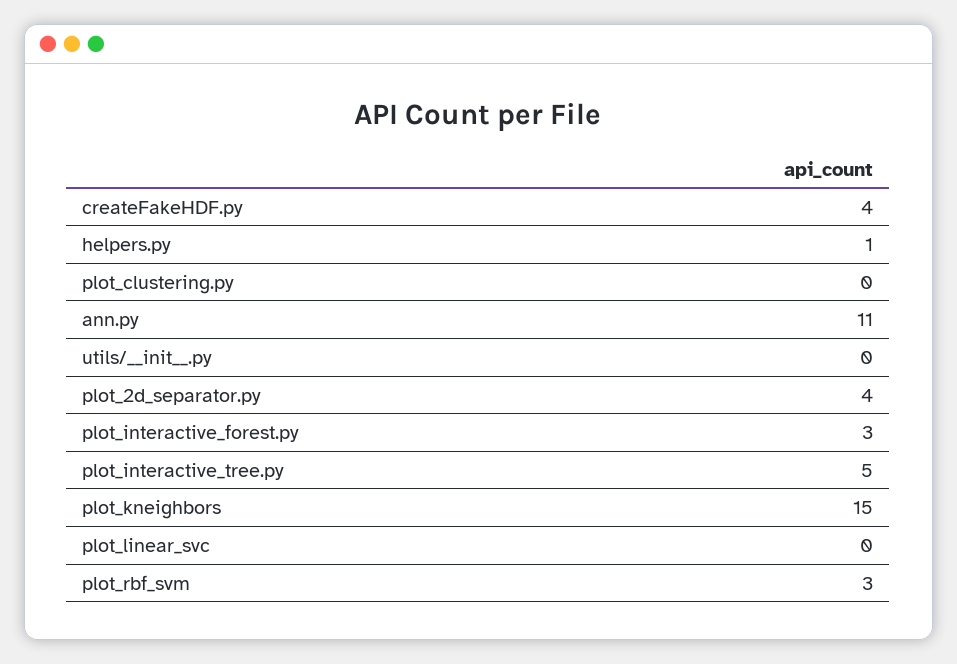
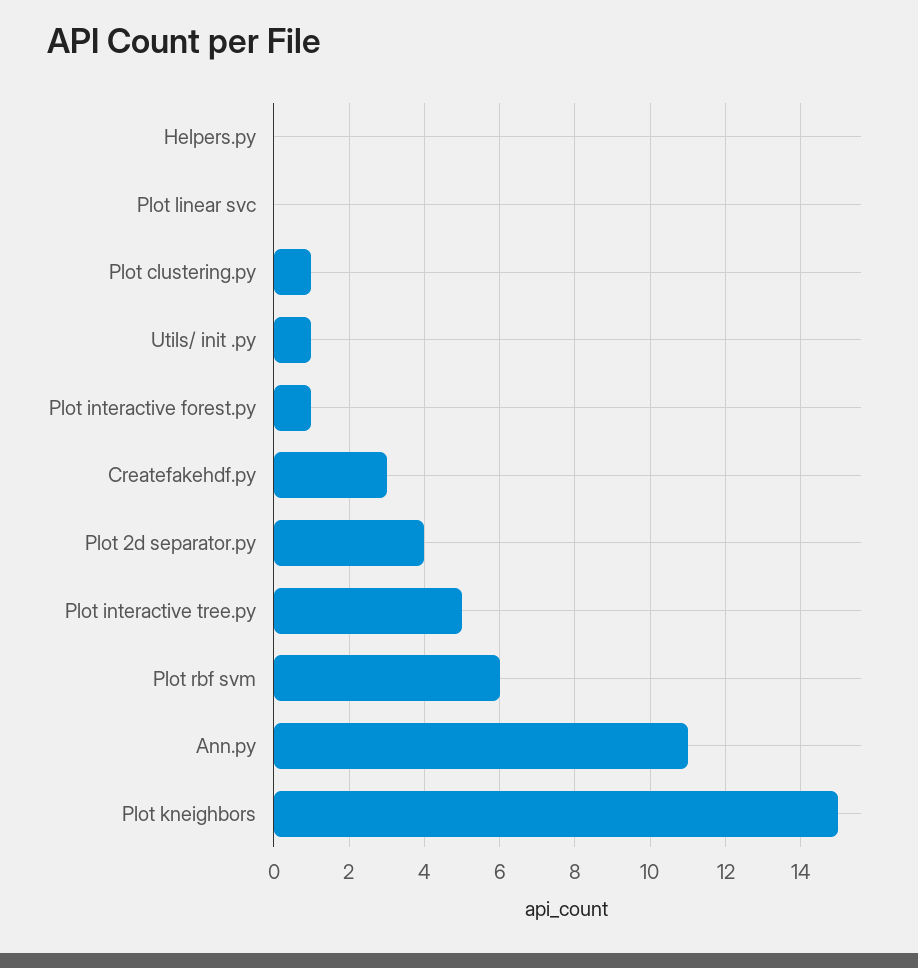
createFakeHDF.py: 4 -> 3
helpers.py: 1 -> 0
plot_clustering.py: 0 -> 1
utils/__init__.py: 0 -> 1
plot_interactive_forest.py: 3 -> 1
plot_rbf_svm: 3 -> 6

